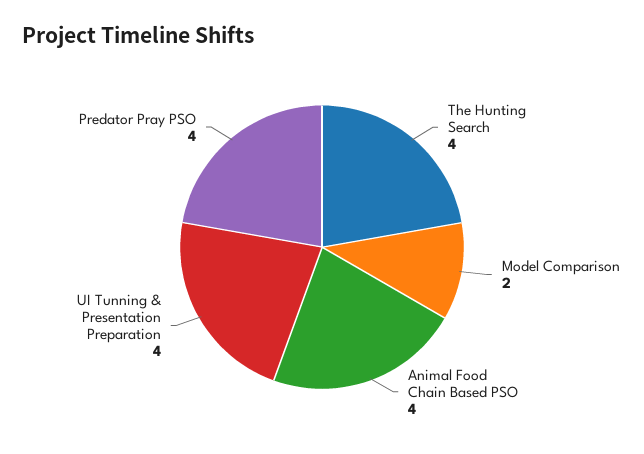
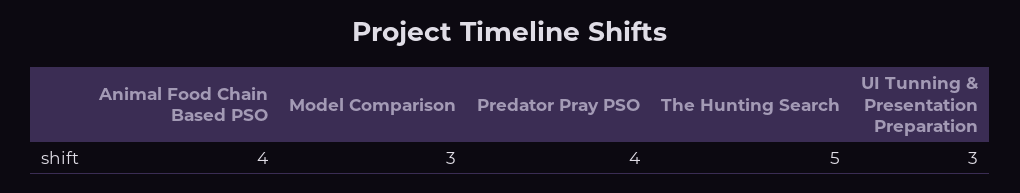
The Hunting Search: 4 -> 5
Model Comparison: 2 -> 3
UI Tunning & Presentation Preparation: 4 -> 3

